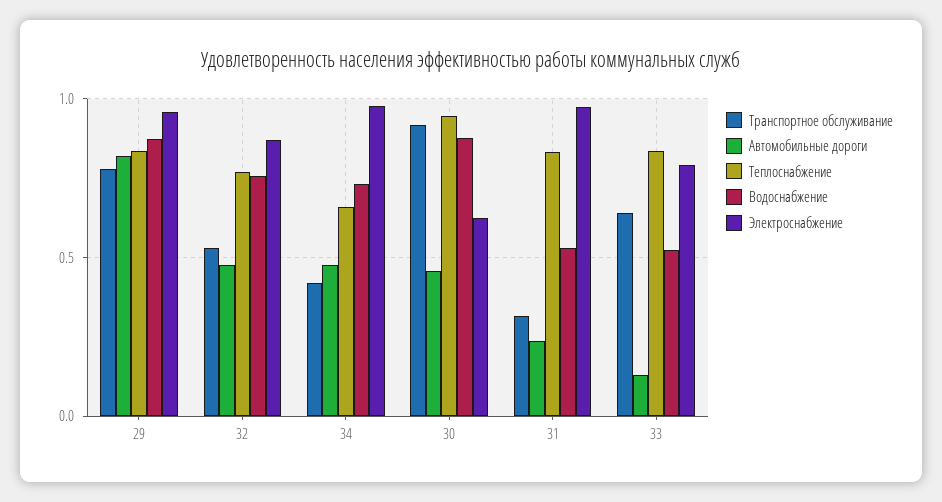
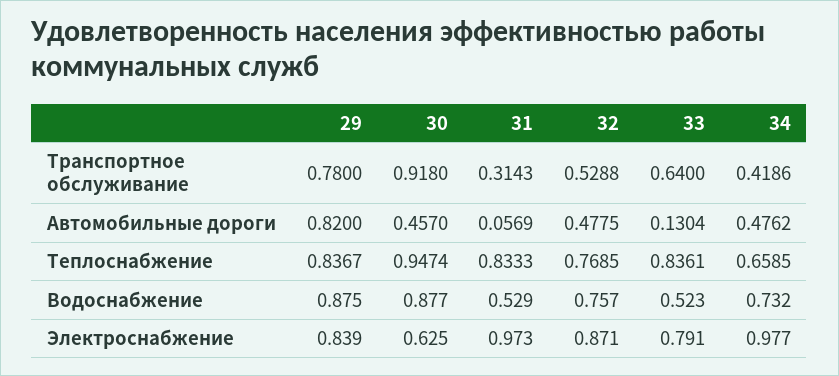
Электроснабжение, 29: 0.95 -> 0.839
Автомобильные дороги, 31: 0.25 -> 0.0569

